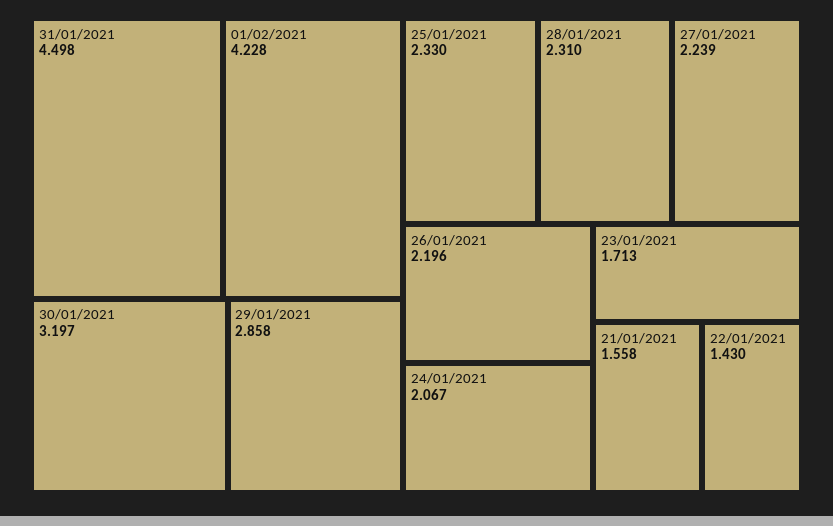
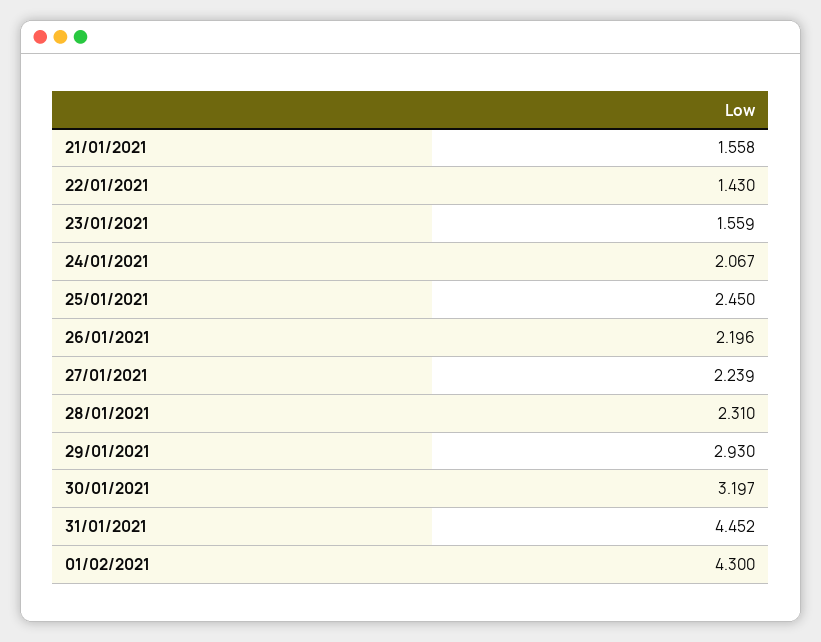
31/01/2021: 4.498 -> 4.452
01/02/2021: 4.228 -> 4.3
29/01/2021: 2.858 -> 2.93
25/01/2021: 2.33 -> 2.45
23/01/2021: 1.713 -> 1.559

